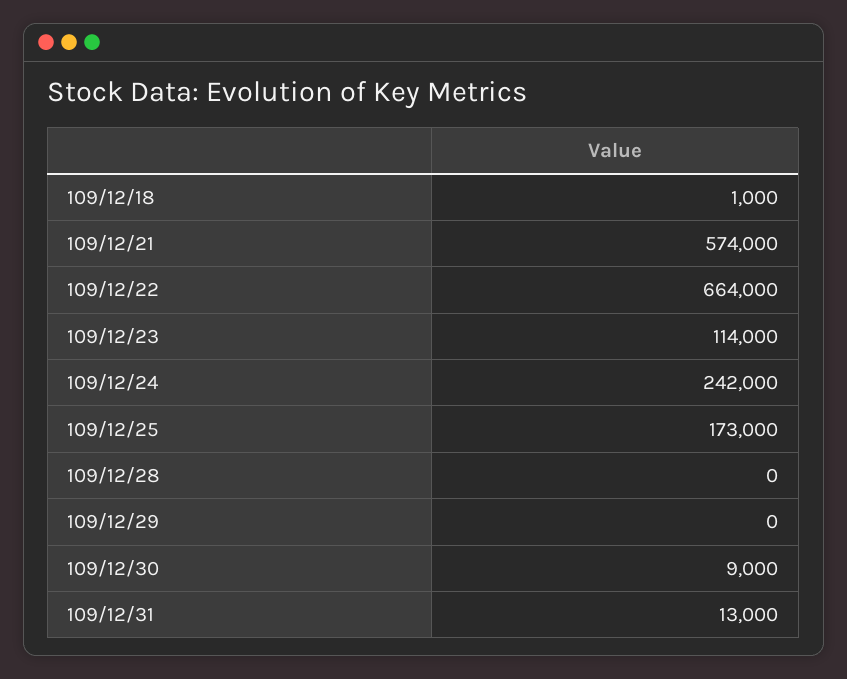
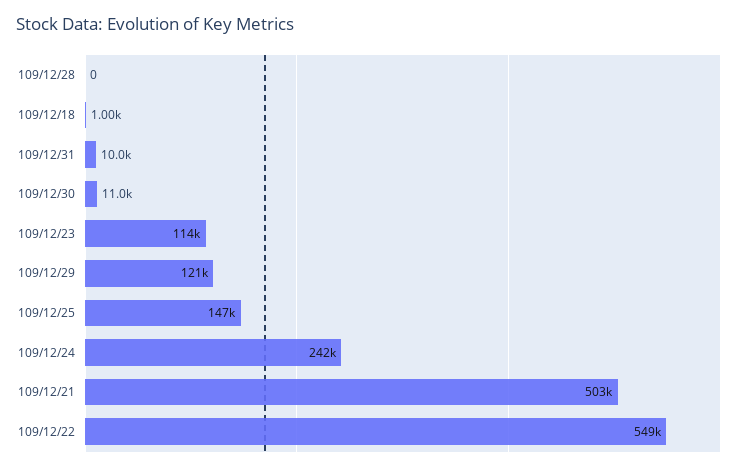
109/12/21: 574000 -> 503000
109/12/22: 664000 -> 549000
109/12/25: 173000 -> 147000
109/12/29: 0 -> 121000
109/12/30: 9000 -> 11000
109/12/31: 13000 -> 10000

